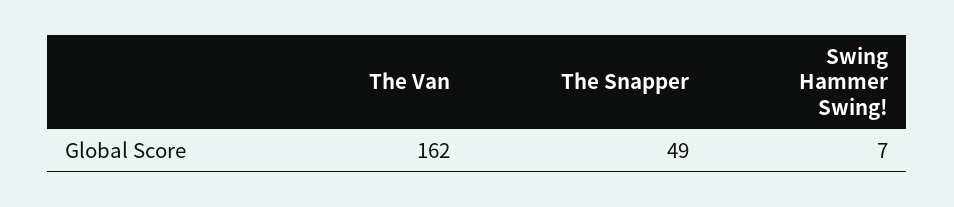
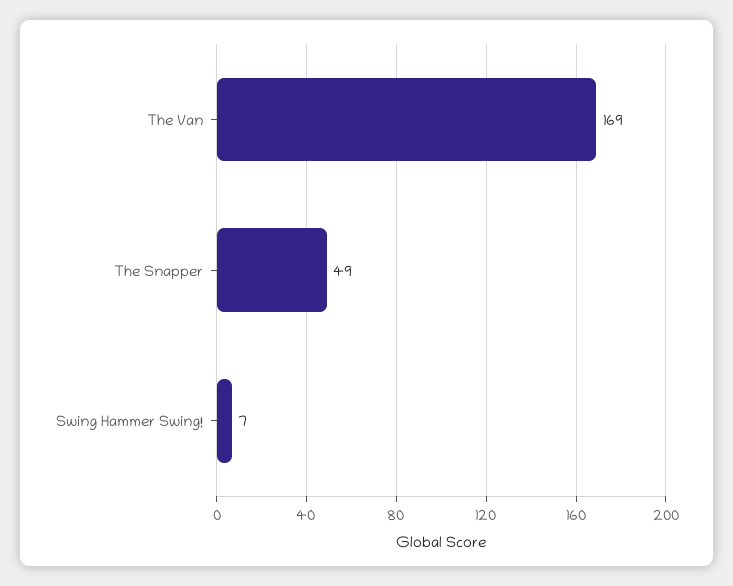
The Van: 162 -> 169

